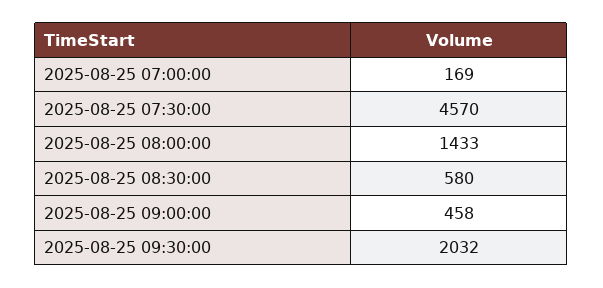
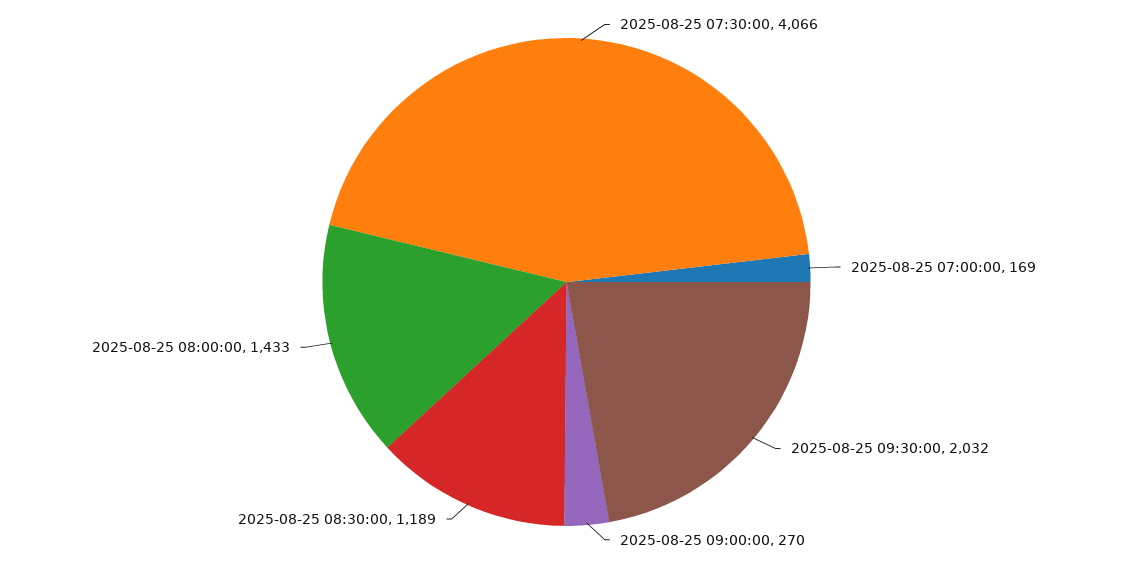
2025-08-25 07:30:00: 4570 -> 4066
2025-08-25 08:30:00: 580 -> 1189
2025-08-25 09:00:00: 458 -> 270

